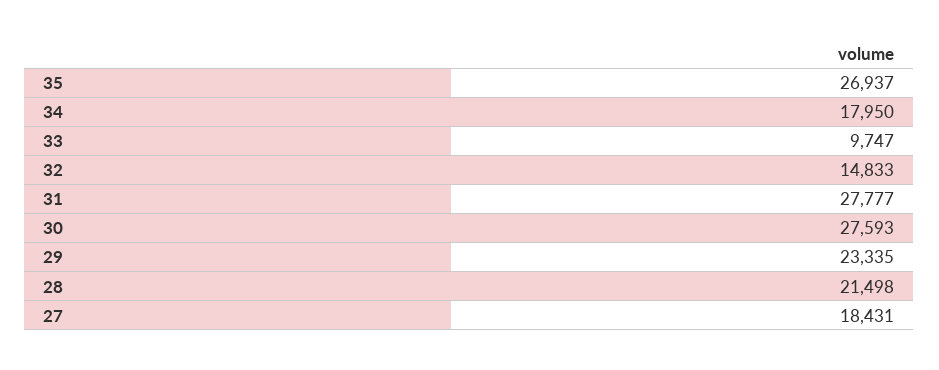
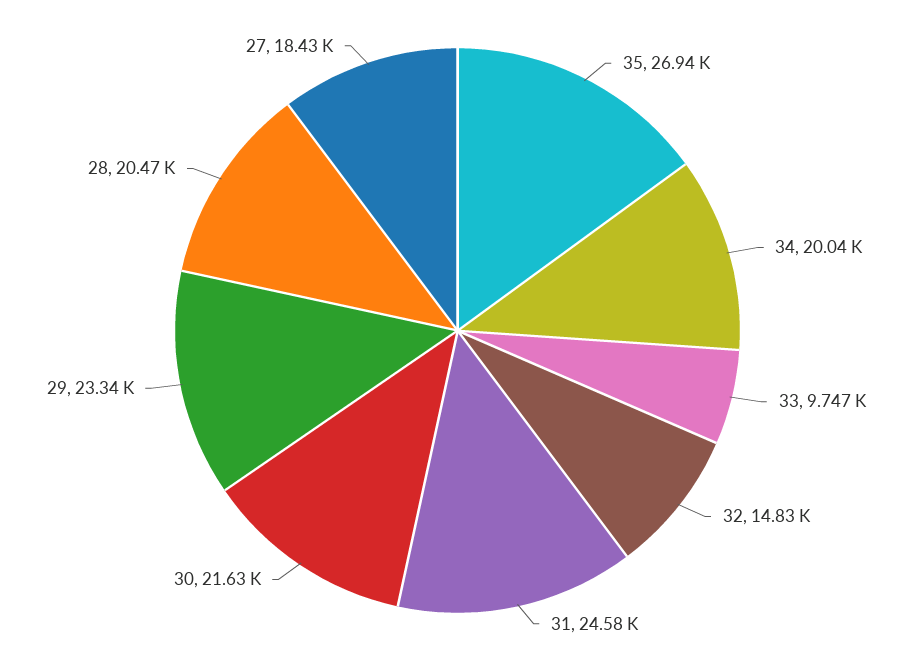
34: 17950 -> 20040
31: 27777 -> 24580
30: 27593 -> 21630
28: 21498 -> 20470

